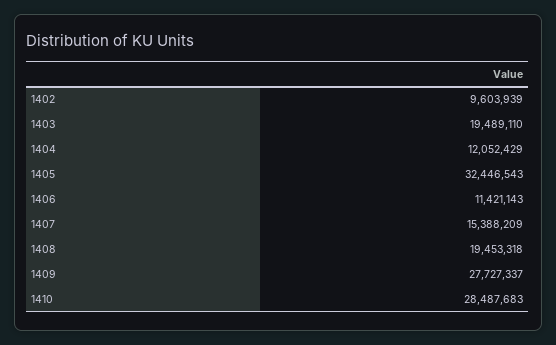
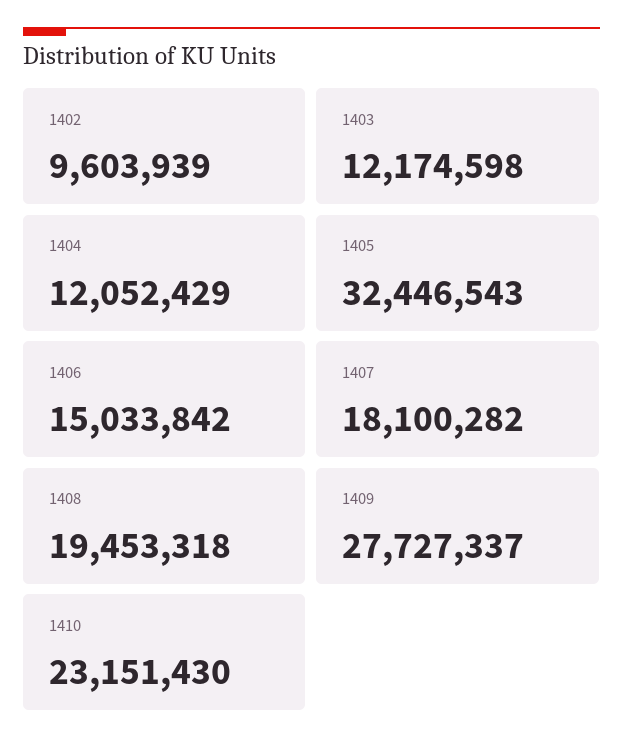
1403: 19489110 -> 12174598
1406: 11421143 -> 15033842
1407: 15388209 -> 18100282
1410: 28487683 -> 23151430

